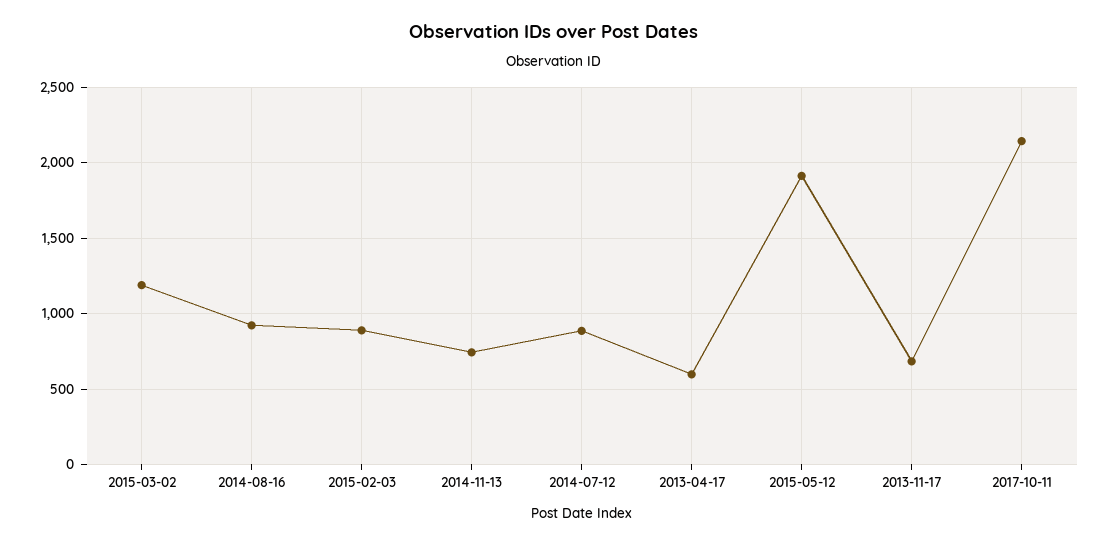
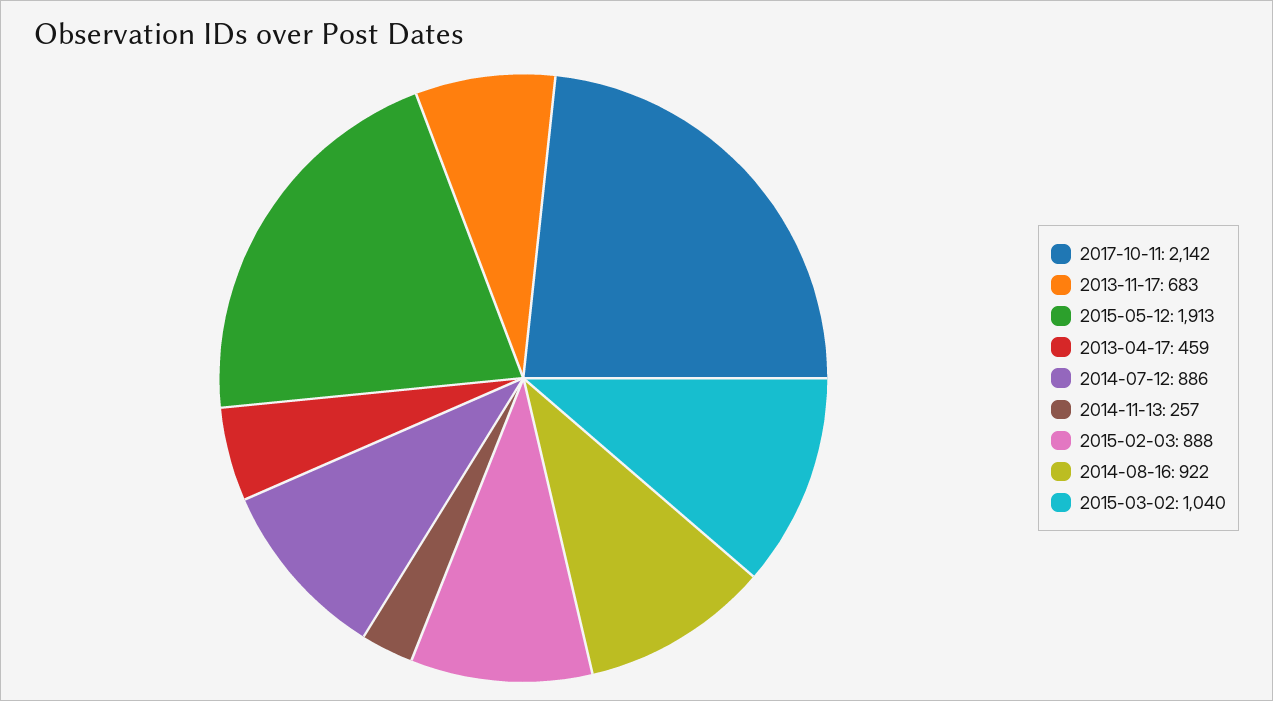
2015-03-02: 1200 -> 1040
2014-11-13: 750 -> 257
2013-04-17: 600 -> 459

